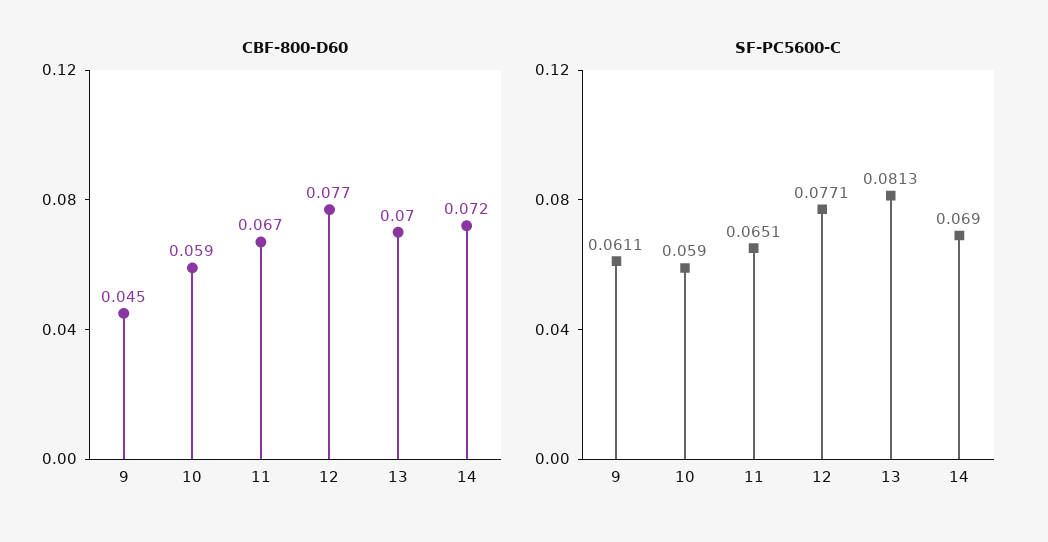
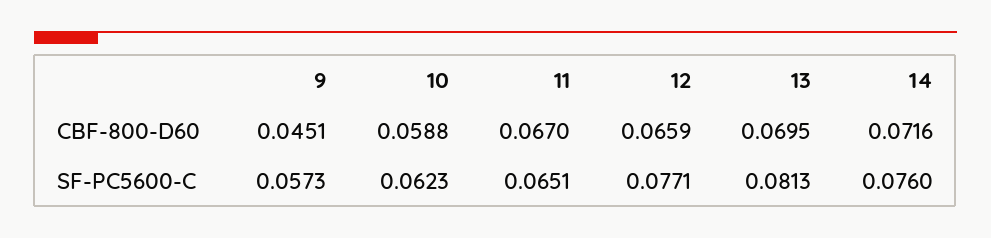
CBF-800-D60, 12: 0.077 -> 0.0659
SF-PC5600-C, 9: 0.0611 -> 0.0573
SF-PC5600-C, 10: 0.059 -> 0.0623
SF-PC5600-C, 14: 0.069 -> 0.076

